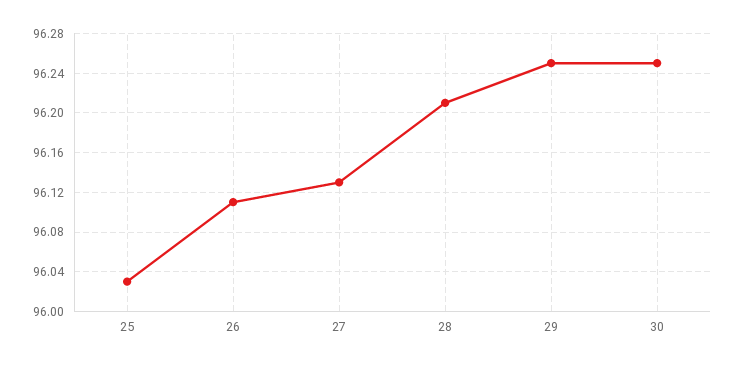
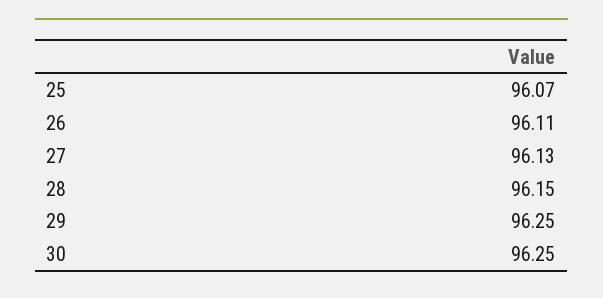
25: 96.03 -> 96.07
28: 96.21 -> 96.15

